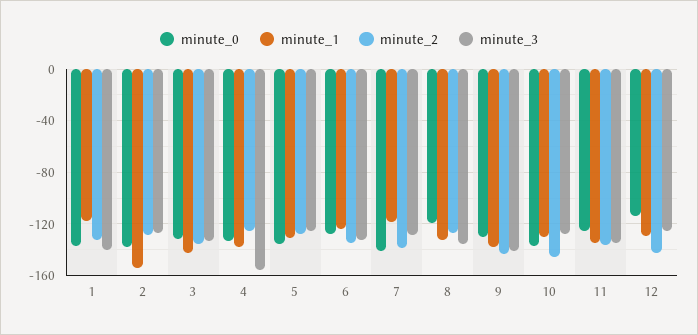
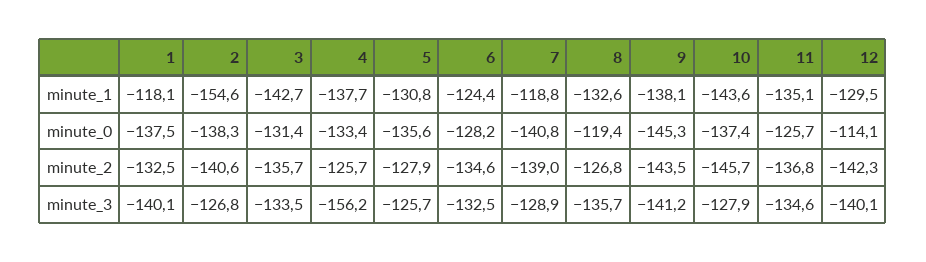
minute_2, 2: -130 -> -140.6
minute_0, 9: -130 -> -145.3
minute_1, 10: -130 -> -143.6
minute_3, 12: -125 -> -140.1

